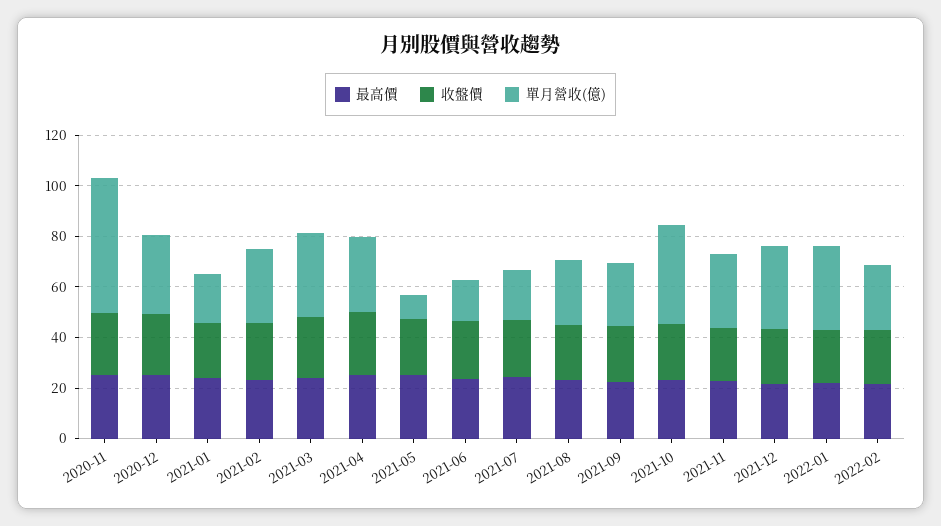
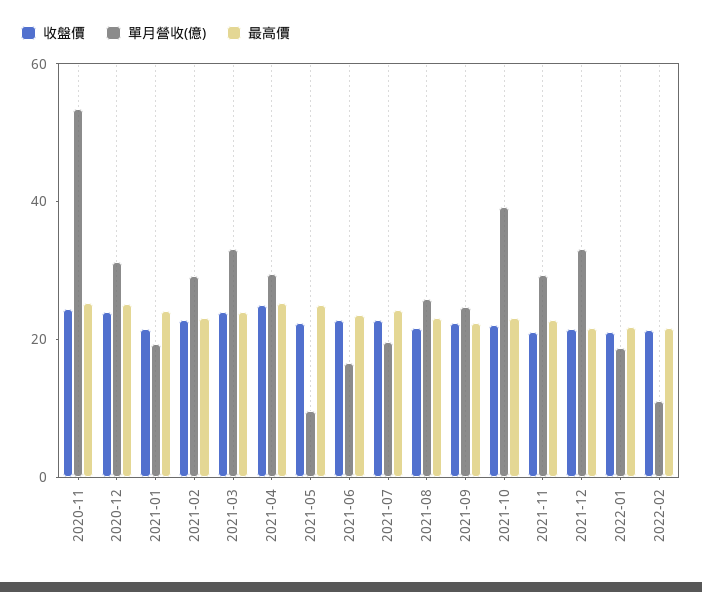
單月營收(億), 2022-01: 35 -> 20
單月營收(億), 2022-02: 25 -> 10

